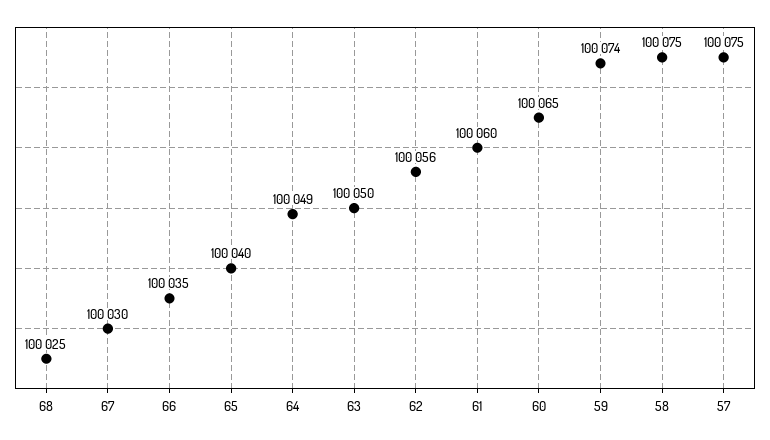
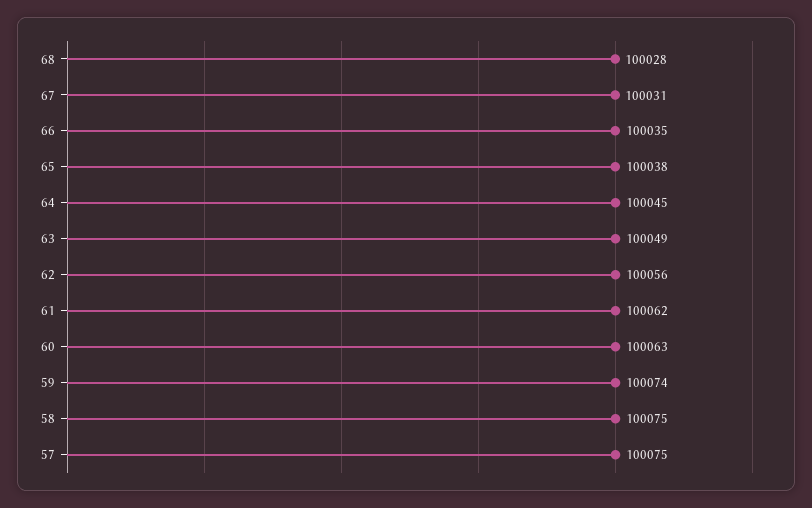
68: 100025 -> 100028
67: 100030 -> 100031
65: 100040 -> 100038
64: 100049 -> 100045
63: 100050 -> 100049
61: 100060 -> 100062
60: 100065 -> 100063

